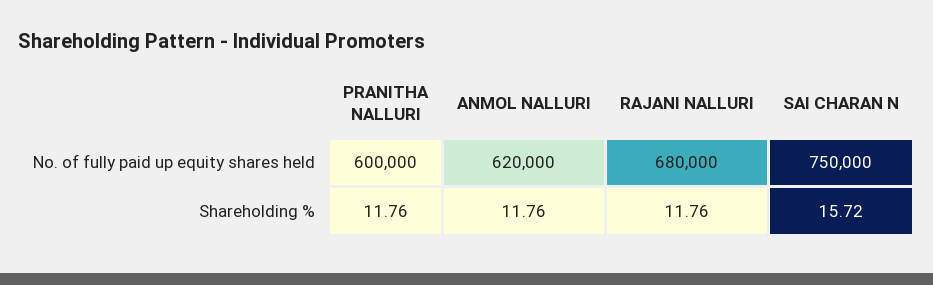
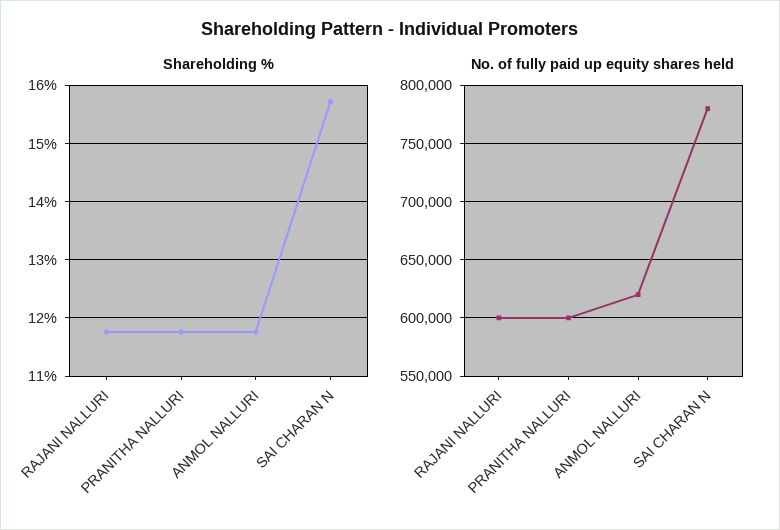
No. of fully paid up equity shares held, RAJANI NALLURI: 680000 -> 600000
No. of fully paid up equity shares held, SAI CHARAN N: 750000 -> 780000

